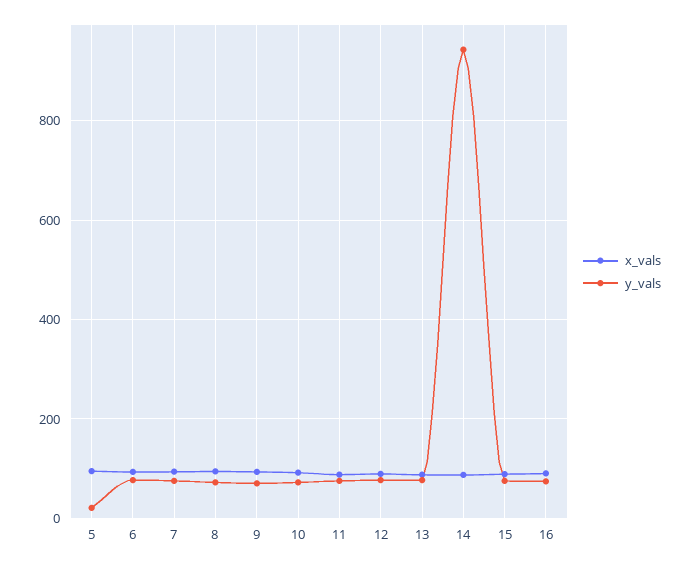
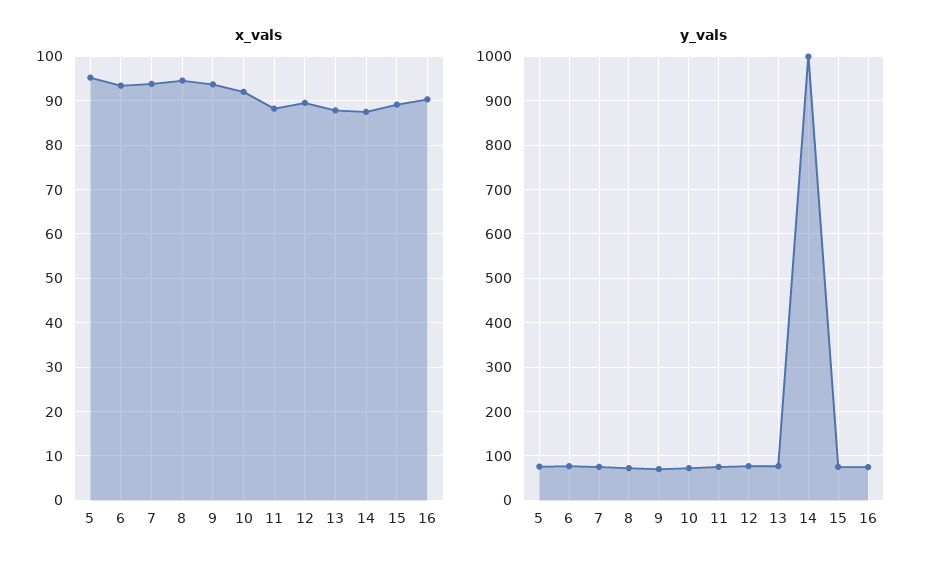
y_vals, 5: 20 -> 80
y_vals, 14: 940 -> 1000

